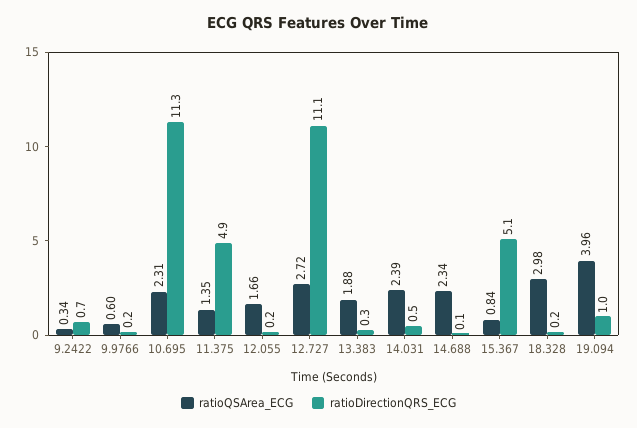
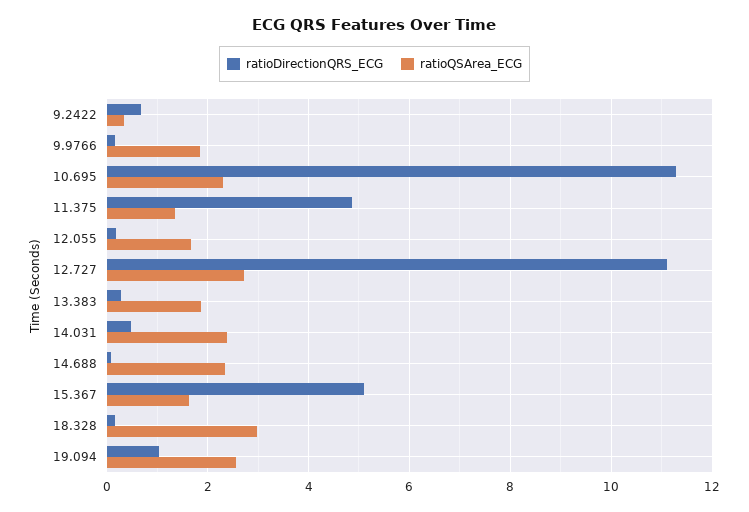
ratioQSArea_ECG, 9.9766: 0.6 -> 1.8
ratioQSArea_ECG, 15.367: 0.84 -> 1.6
ratioQSArea_ECG, 19.094: 3.96 -> 2.6

